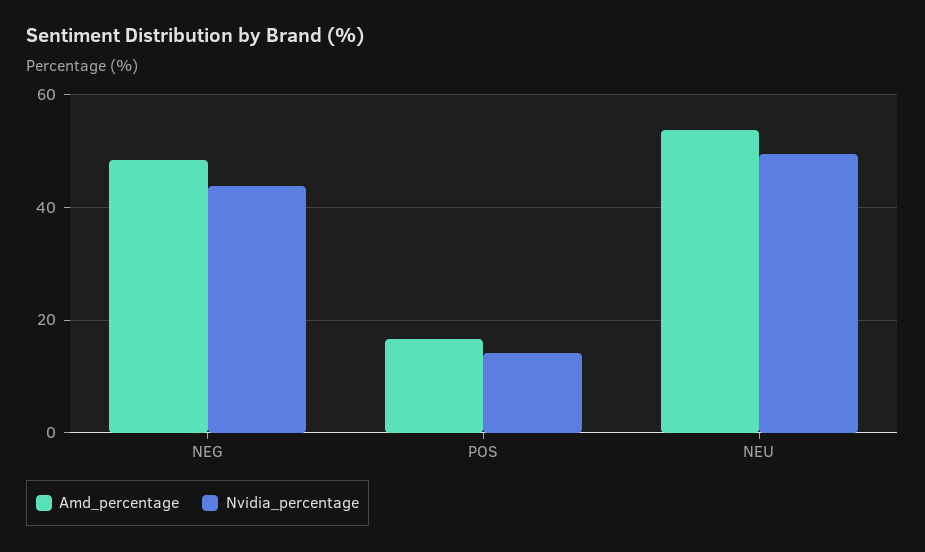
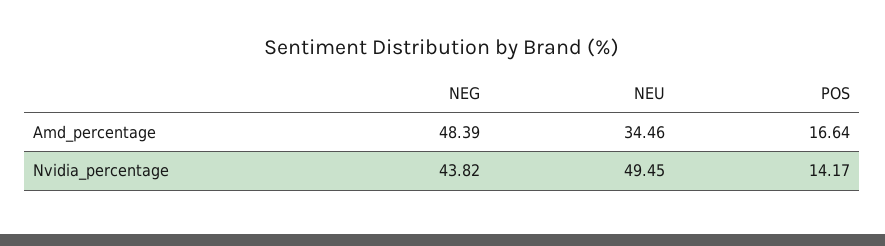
Amd_percentage, NEU: 54 -> 34.46

